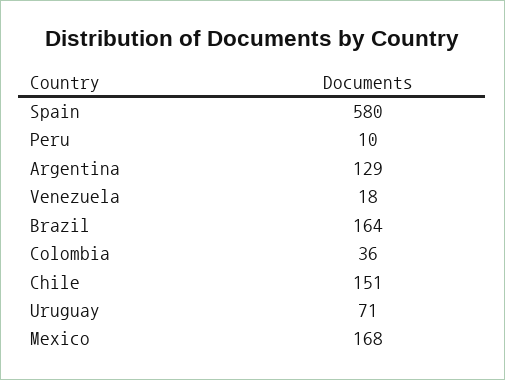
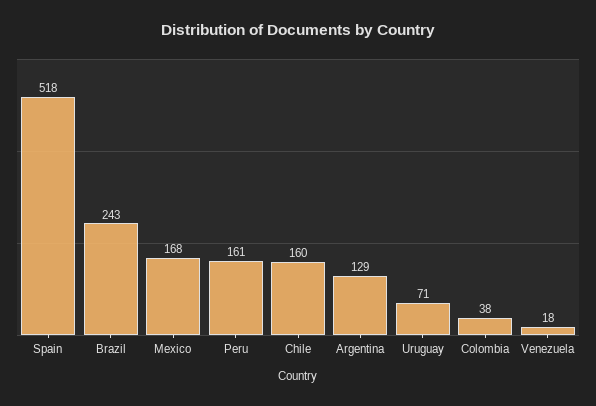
Spain: 580 -> 518
Peru: 10 -> 161
Brazil: 164 -> 243
Colombia: 36 -> 38
Chile: 151 -> 160

